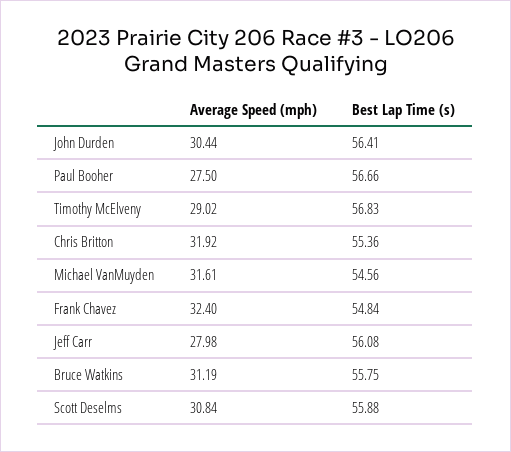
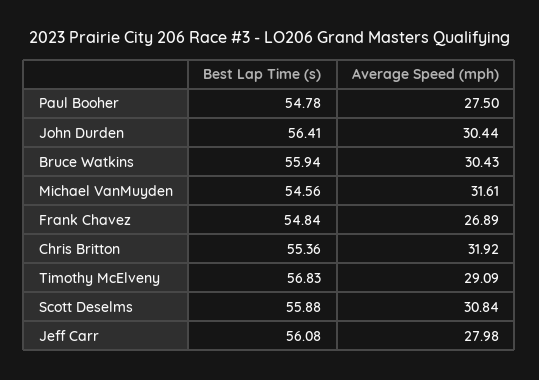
Best Lap Time (s), Paul Booher: 56.66 -> 54.78
Average Speed (mph), Timothy McElveny: 29.02 -> 29.09
Average Speed (mph), Frank Chavez: 32.4 -> 26.89
Average Speed (mph), Bruce Watkins: 31.19 -> 30.43
Best Lap Time (s), Bruce Watkins: 55.75 -> 55.94

